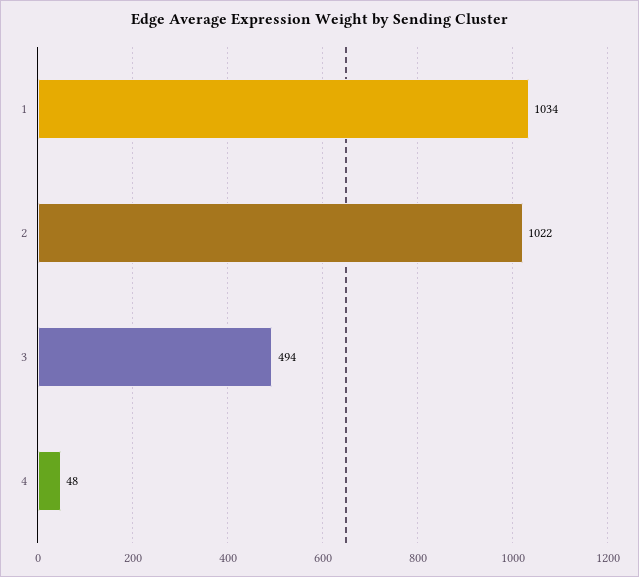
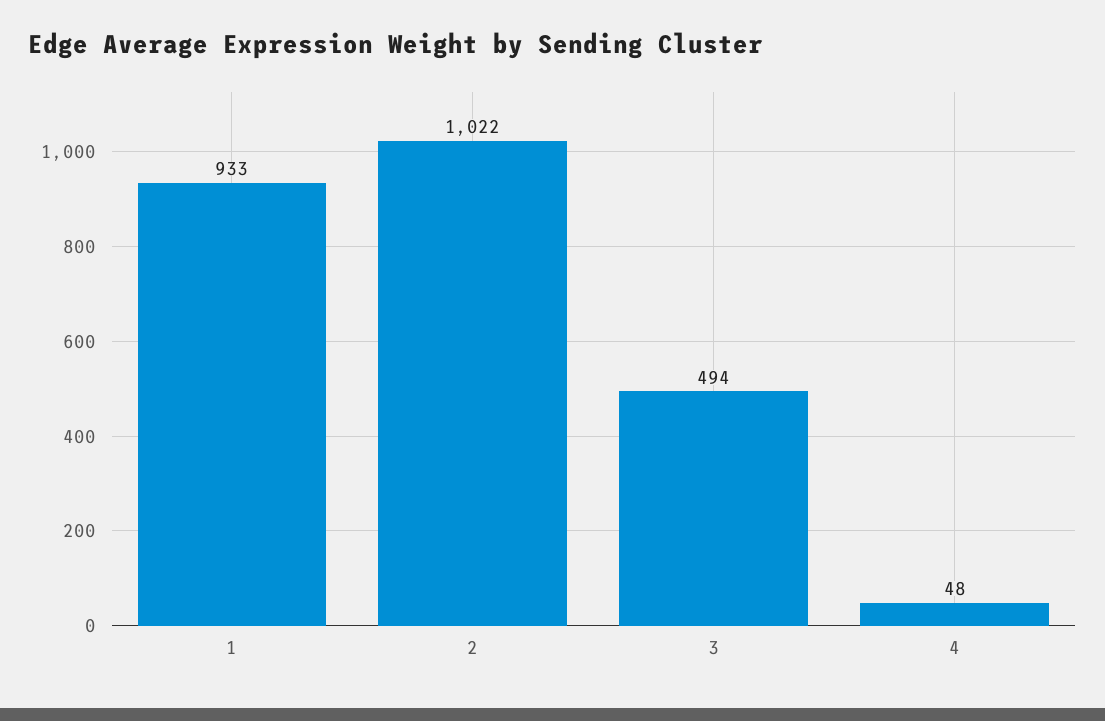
1: 1034 -> 933

